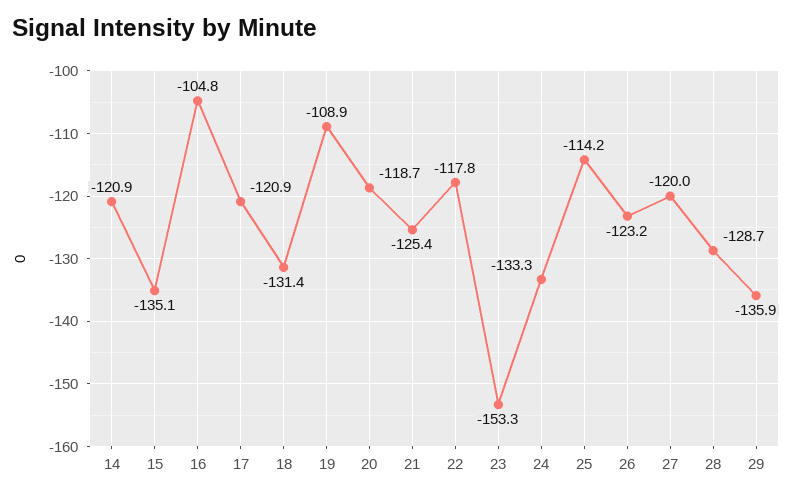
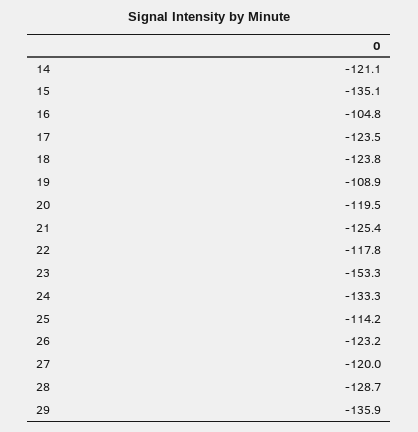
14: -120.9 -> -121.1
17: -120.9 -> -123.5
18: -131.4 -> -123.8
20: -118.7 -> -119.5

